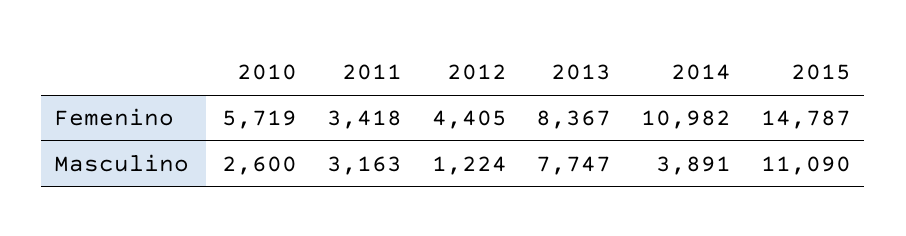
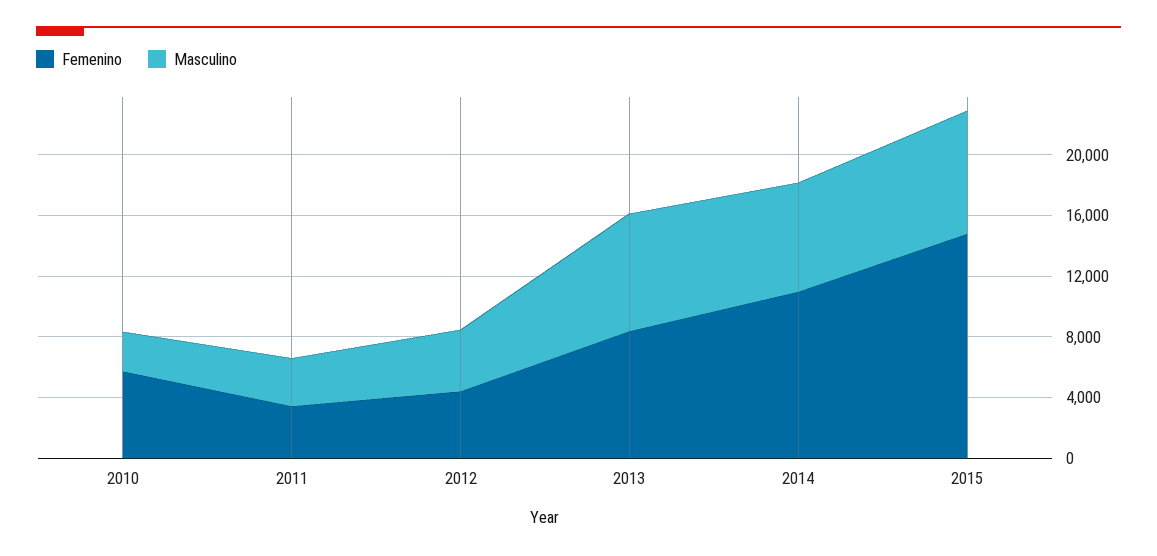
Masculino, 2012: 1224 -> 4000
Masculino, 2014: 3891 -> 7000
Masculino, 2015: 11090 -> 8000

